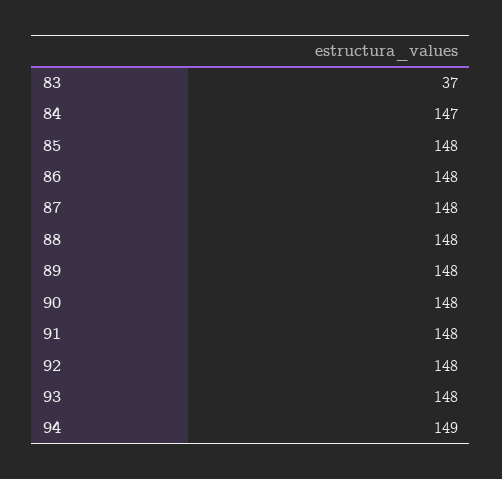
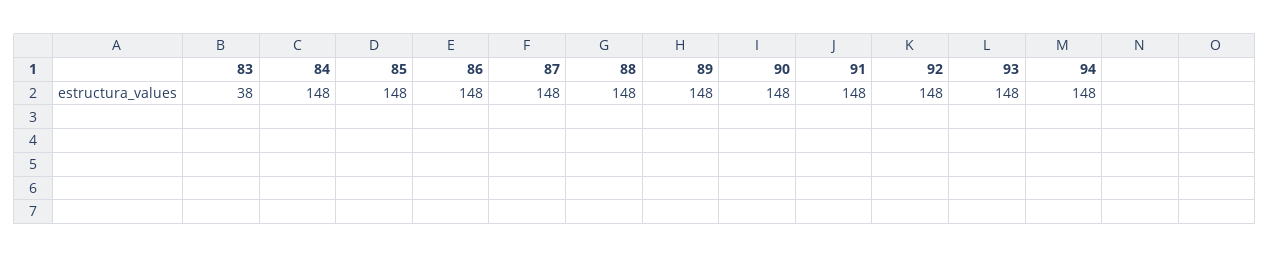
83: 37 -> 38
84: 147 -> 148
94: 149 -> 148

